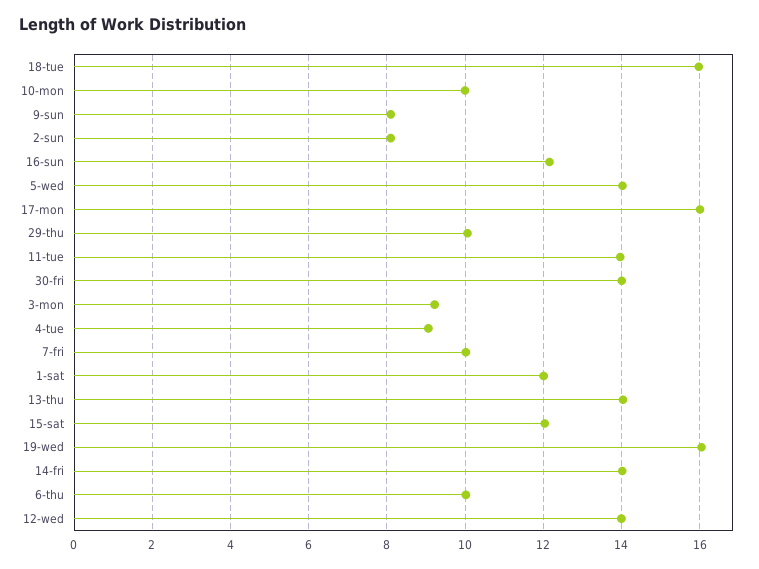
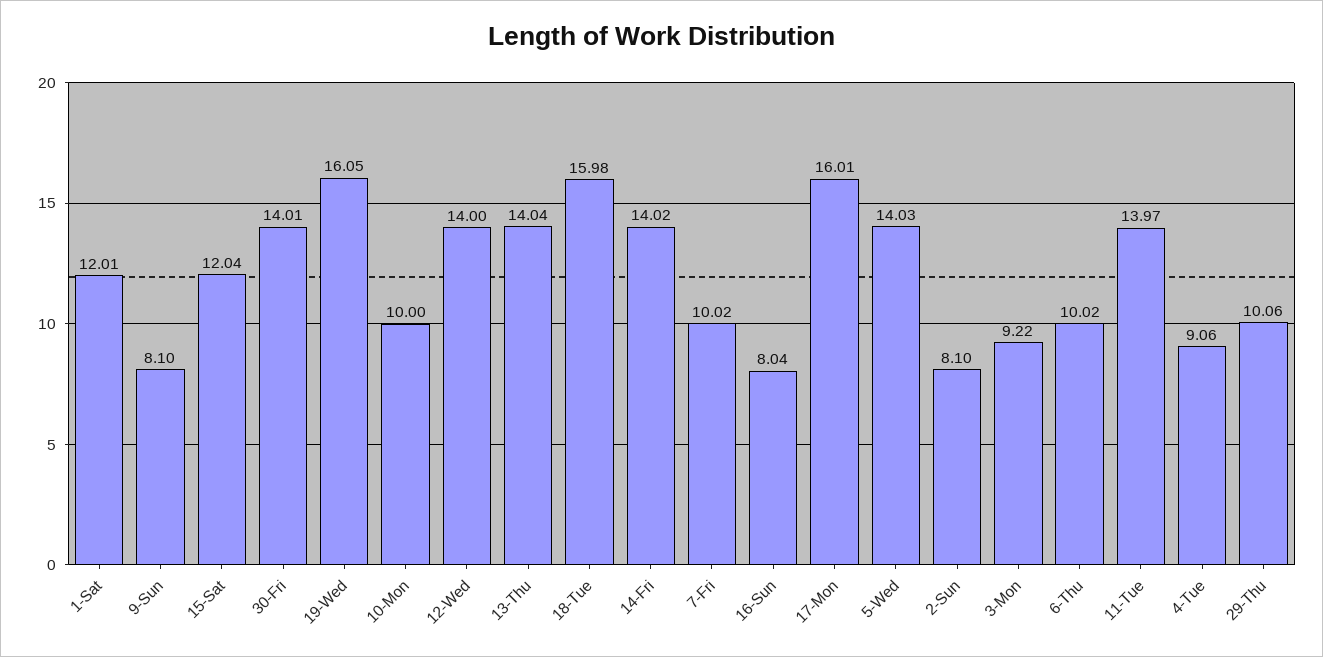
16-sun: 12.2 -> 8.04

